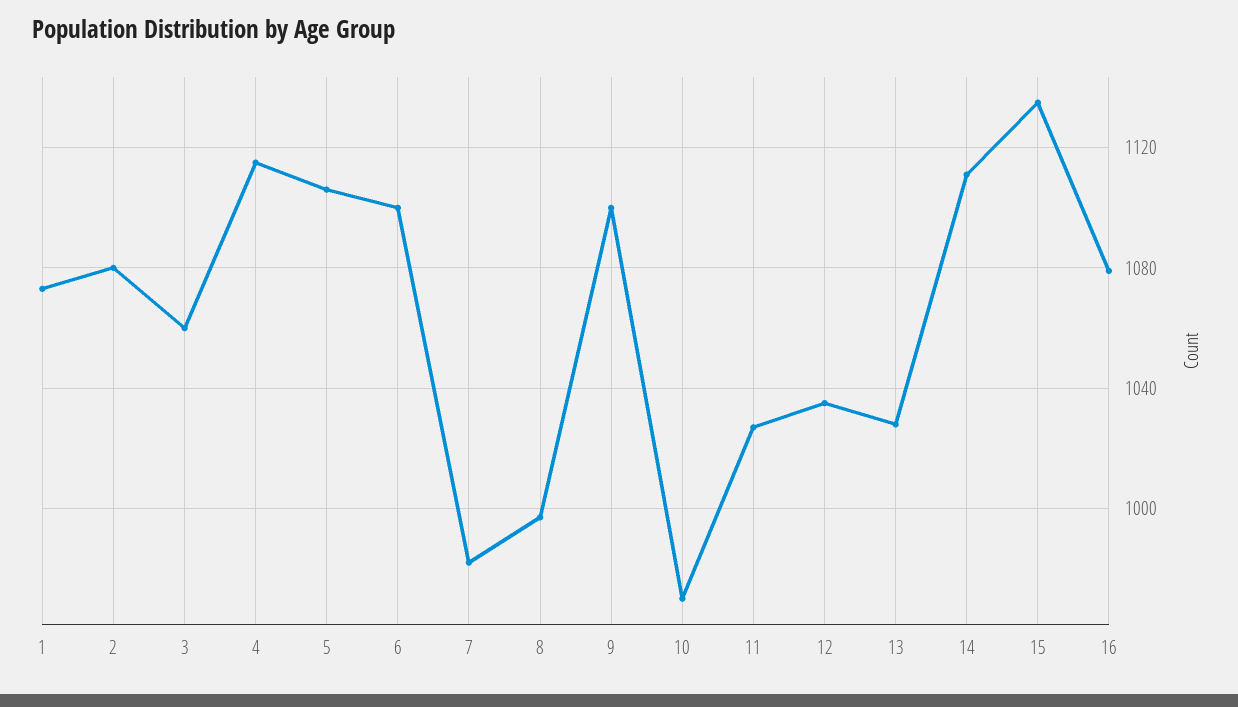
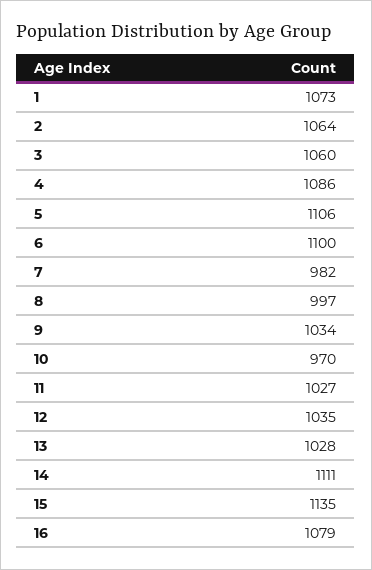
2: 1080 -> 1064
4: 1115 -> 1086
9: 1100 -> 1034

